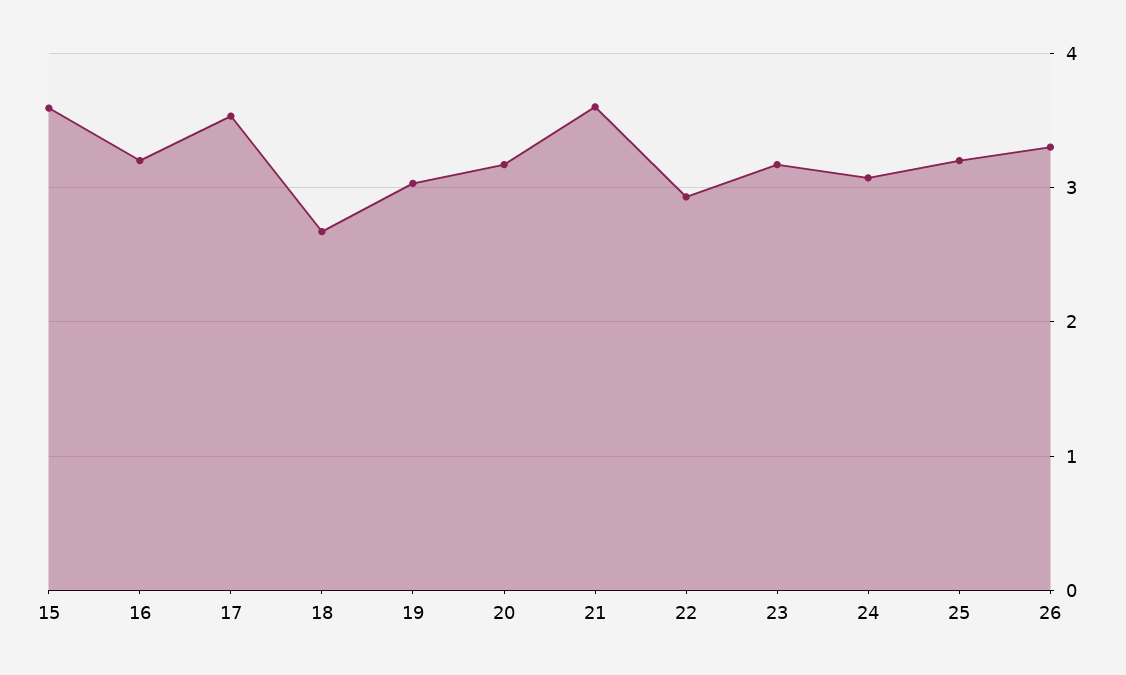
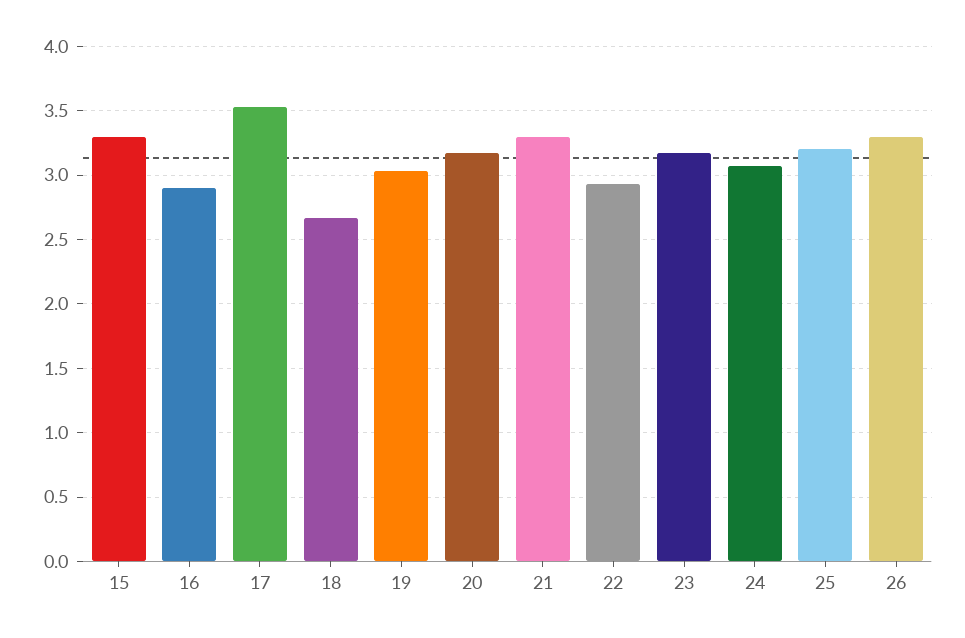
15: 3.6 -> 3.3
16: 3.2 -> 2.9
21: 3.6 -> 3.3

